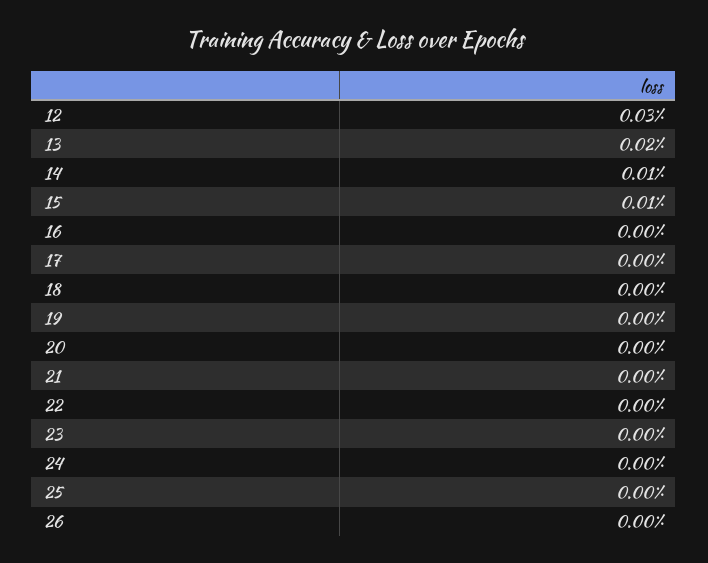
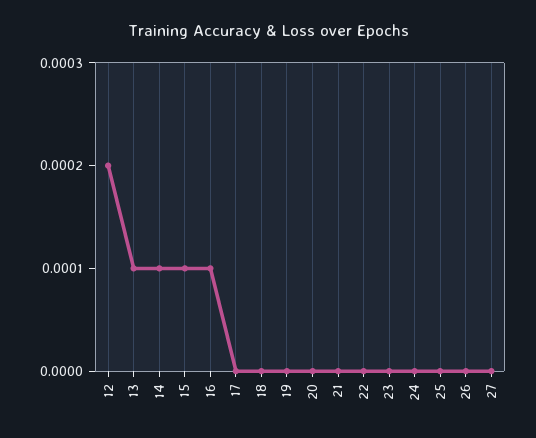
12: 0.0003 -> 0.0002
13: 0.0002 -> 0.0001
16: 0 -> 0.0001
27: none -> 0

